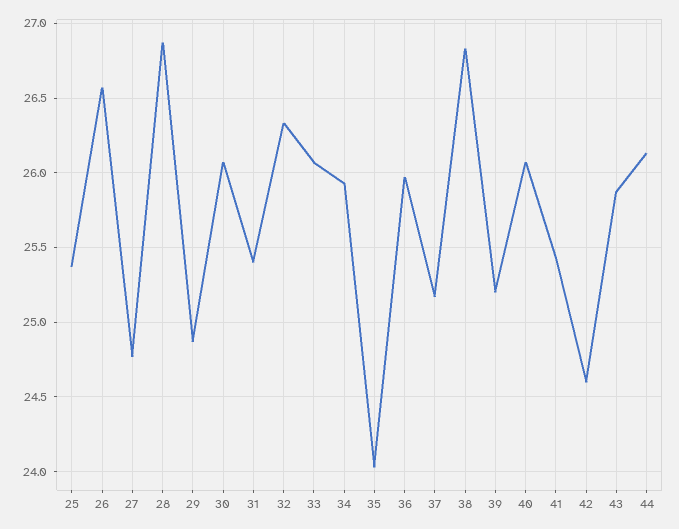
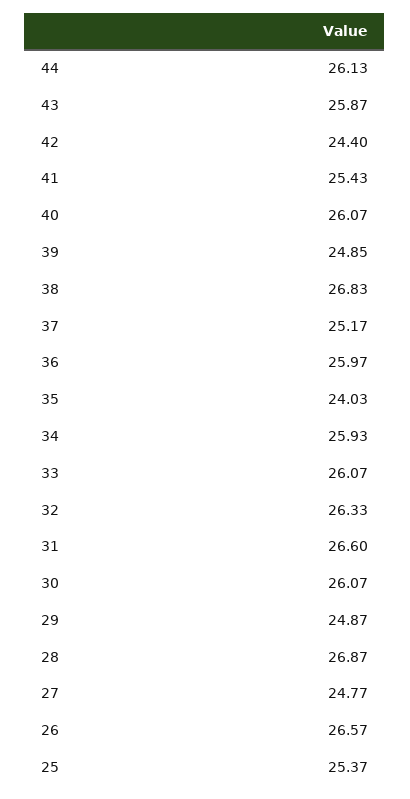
31: 25.4 -> 26.6
39: 25.2 -> 24.85
42: 24.6 -> 24.4

